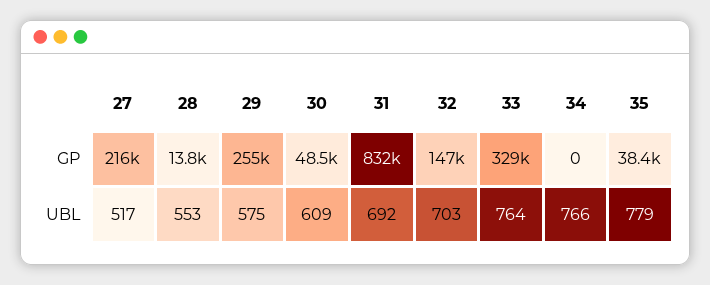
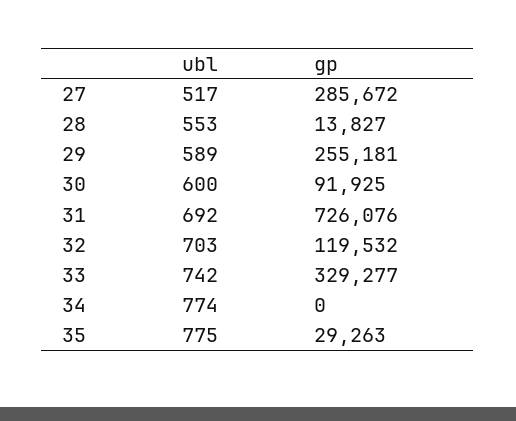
27, GP: 216000 -> 285672
30, GP: 48500 -> 91925
31, GP: 832000 -> 726076
32, GP: 147000 -> 119532
35, GP: 38400 -> 29263
29, UBL: 575 -> 589
30, UBL: 609 -> 600
33, UBL: 764 -> 742
34, UBL: 766 -> 774
35, UBL: 779 -> 775

